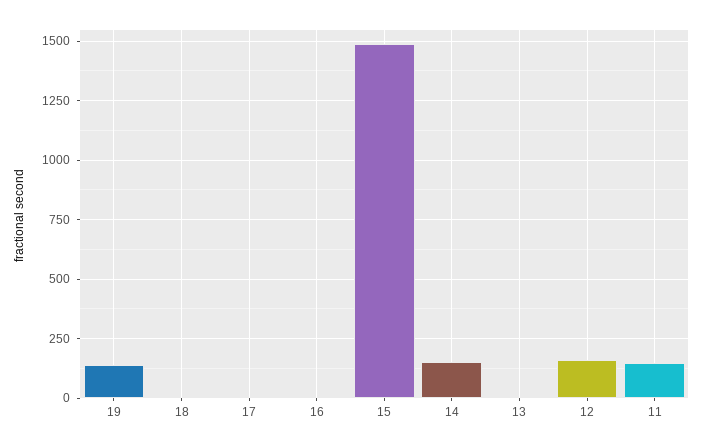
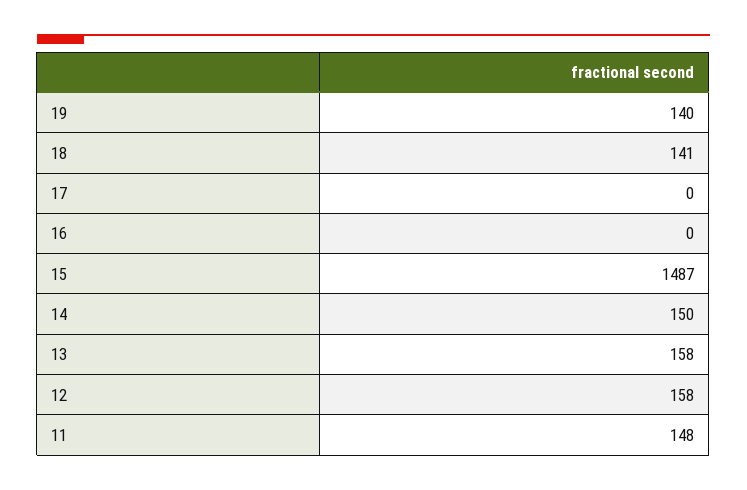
18: 0 -> 141
13: 0 -> 158

